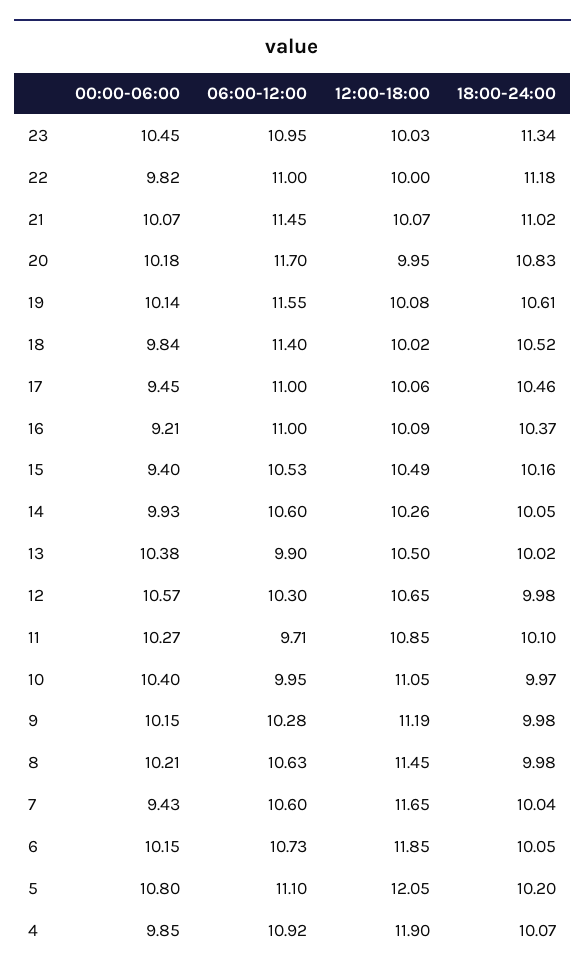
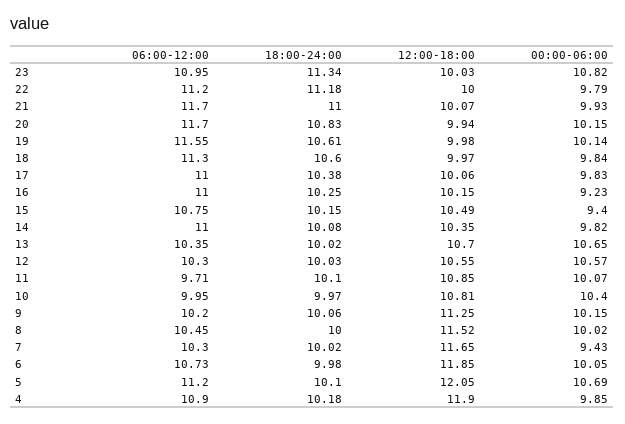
00:00-06:00, 23: 10.45 -> 10.82
00:00-06:00, 22: 9.82 -> 9.79
06:00-12:00, 22: 11 -> 11.2
00:00-06:00, 21: 10.07 -> 9.93
06:00-12:00, 21: 11.45 -> 11.7
18:00-24:00, 21: 11.02 -> 11
00:00-06:00, 20: 10.18 -> 10.15
12:00-18:00, 20: 9.95 -> 9.94
12:00-18:00, 19: 10.08 -> 9.98
06:00-12:00, 18: 11.4 -> 11.3
12:00-18:00, 18: 10.02 -> 9.97
18:00-24:00, 18: 10.52 -> 10.6
00:00-06:00, 17: 9.45 -> 9.83
18:00-24:00, 17: 10.46 -> 10.38
00:00-06:00, 16: 9.21 -> 9.23
12:00-18:00, 16: 10.09 -> 10.15
18:00-24:00, 16: 10.37 -> 10.25
06:00-12:00, 15: 10.53 -> 10.75
18:00-24:00, 15: 10.16 -> 10.15
00:00-06:00, 14: 9.93 -> 9.82
06:00-12:00, 14: 10.6 -> 11
12:00-18:00, 14: 10.26 -> 10.35
18:00-24:00, 14: 10.05 -> 10.08
00:00-06:00, 13: 10.38 -> 10.65
06:00-12:00, 13: 9.9 -> 10.35
12:00-18:00, 13: 10.5 -> 10.7
12:00-18:00, 12: 10.65 -> 10.55
18:00-24:00, 12: 9.98 -> 10.03
00:00-06:00, 11: 10.27 -> 10.07
12:00-18:00, 10: 11.05 -> 10.81
06:00-12:00, 9: 10.28 -> 10.2
12:00-18:00, 9: 11.19 -> 11.25
18:00-24:00, 9: 9.98 -> 10.06
00:00-06:00, 8: 10.21 -> 10.02
06:00-12:00, 8: 10.63 -> 10.45
12:00-18:00, 8: 11.45 -> 11.52
18:00-24:00, 8: 9.98 -> 10
06:00-12:00, 7: 10.6 -> 10.3
18:00-24:00, 7: 10.04 -> 10.02
00:00-06:00, 6: 10.15 -> 10.05
18:00-24:00, 6: 10.05 -> 9.98
00:00-06:00, 5: 10.8 -> 10.69
06:00-12:00, 5: 11.1 -> 11.2
18:00-24:00, 5: 10.2 -> 10.1
06:00-12:00, 4: 10.92 -> 10.9
18:00-24:00, 4: 10.07 -> 10.18

